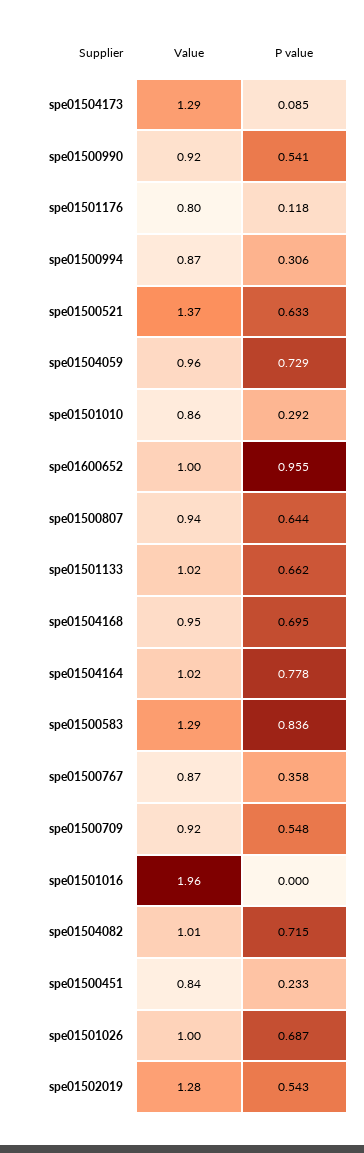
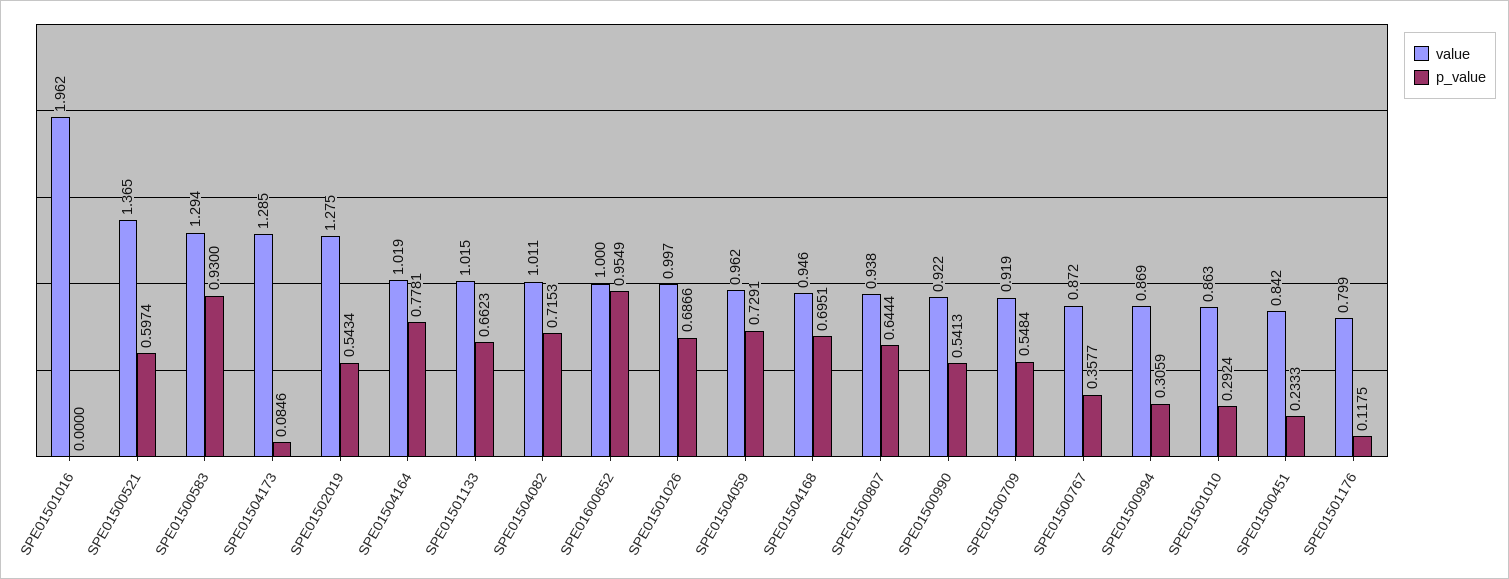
P value, spe01500521: 0.633 -> 0.5974
P value, spe01500583: 0.836 -> 0.93

